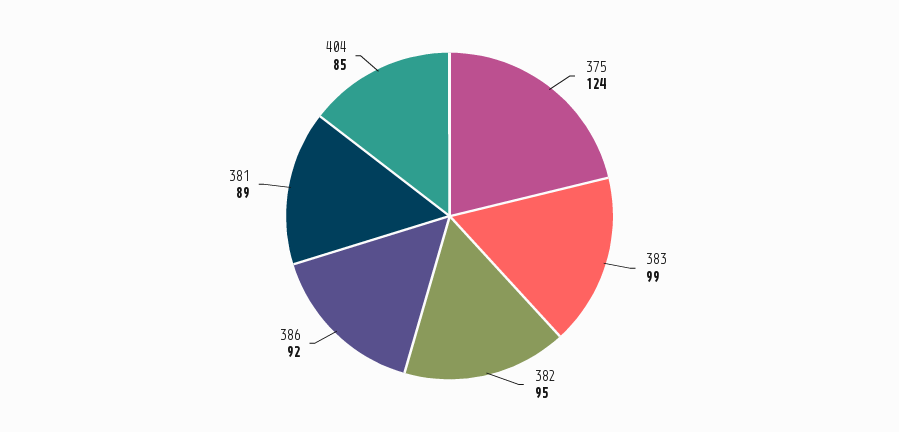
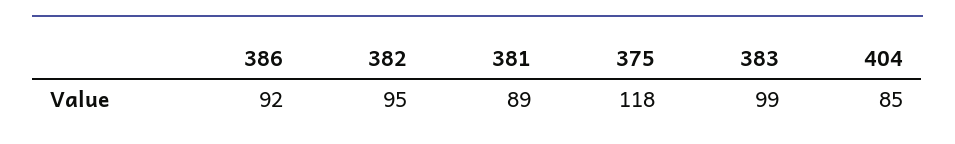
375: 124 -> 118

